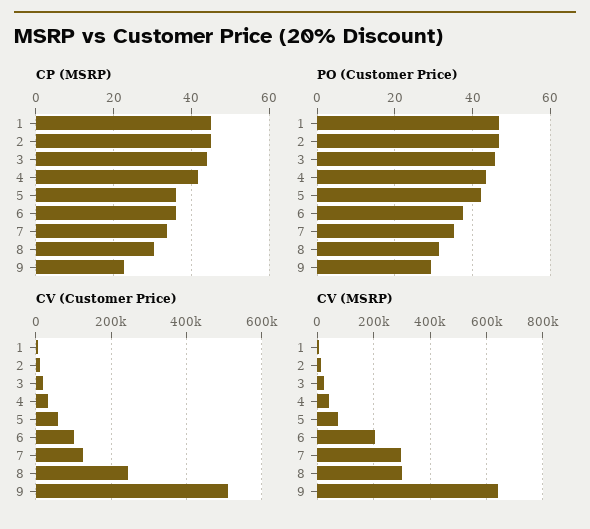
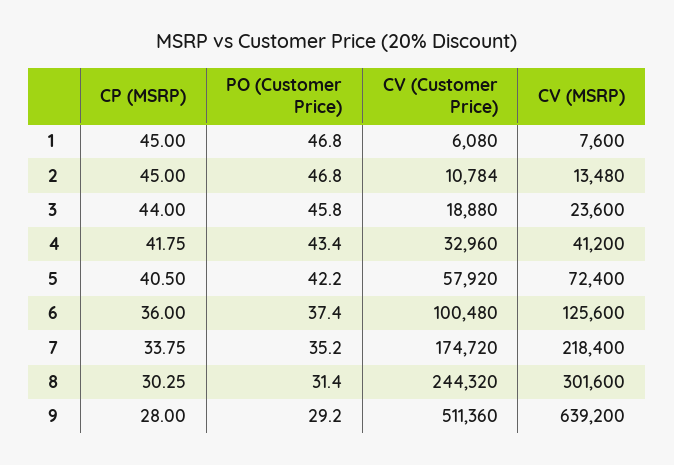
CP (MSRP), 5: 36 -> 40.5
CP (MSRP), 9: 22 -> 28
CV (Customer Price), 7: 120000 -> 174720
CV (MSRP), 6: 200000 -> 125600
CV (MSRP), 7: 300000 -> 218400

